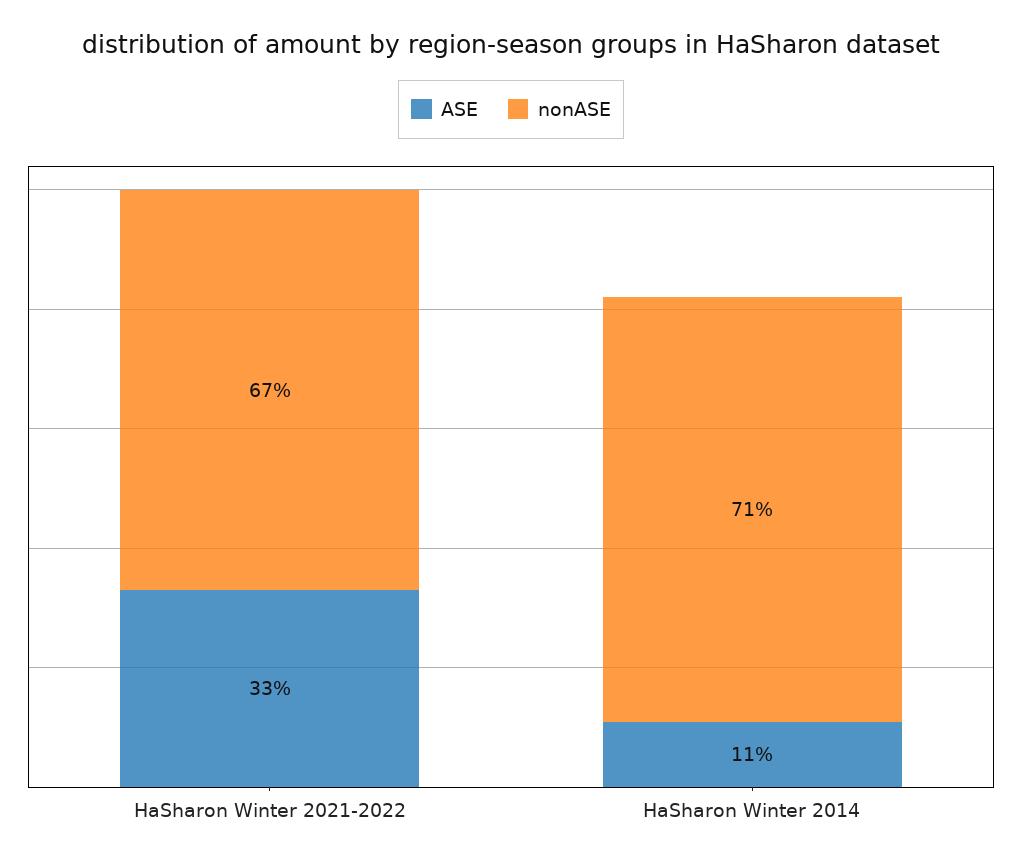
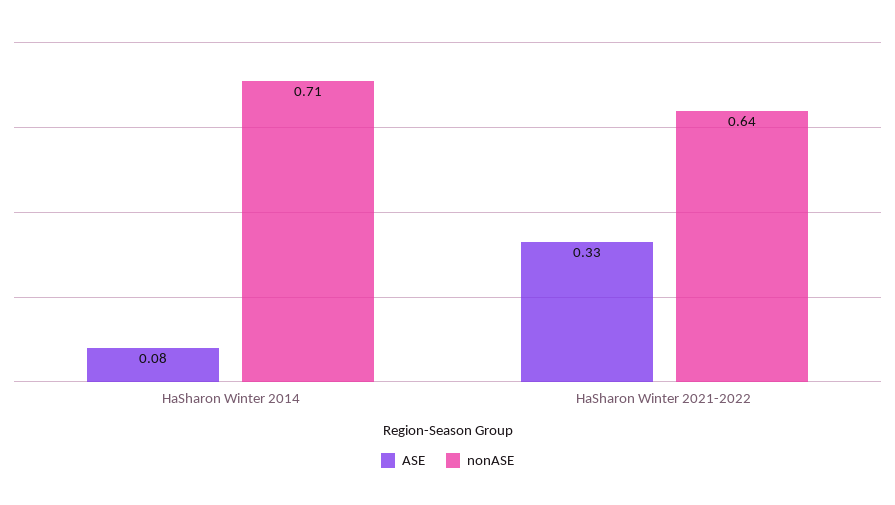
nonASE, HaSharon Winter 2021-2022: 0.67 -> 0.64
ASE, HaSharon Winter 2014: 0.11 -> 0.08

